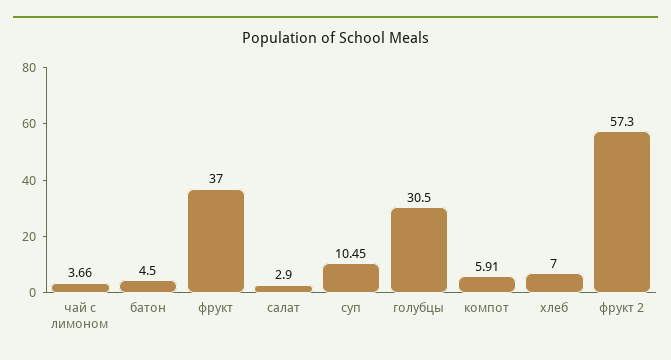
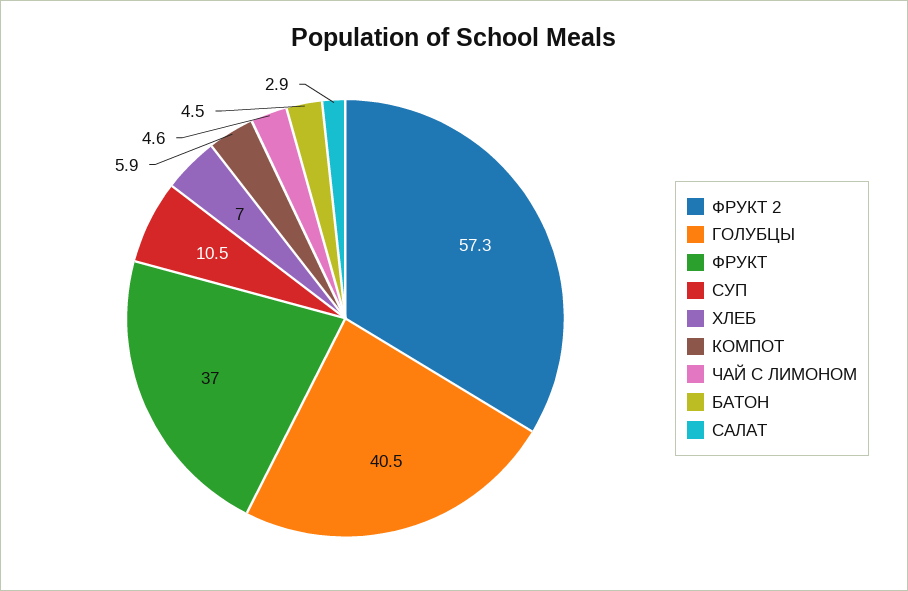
чай с лимоном: 3.66 -> 4.6
голубцы: 30.5 -> 40.5

